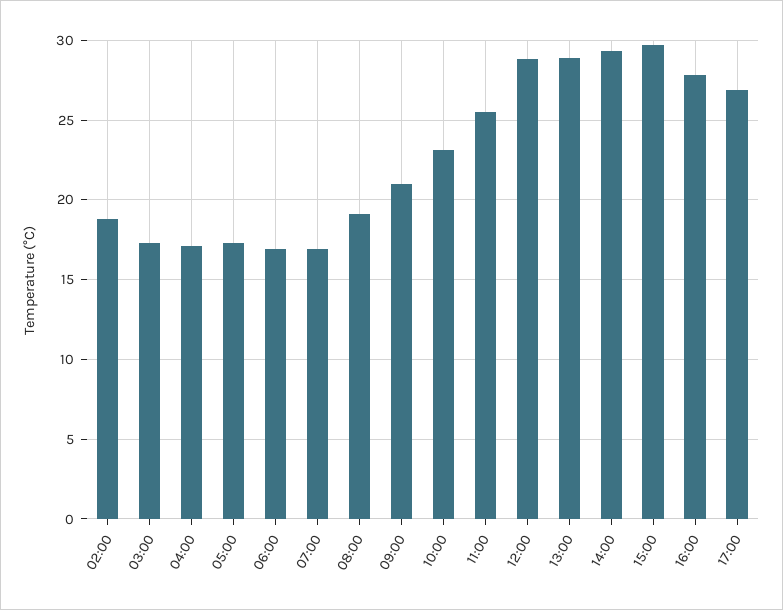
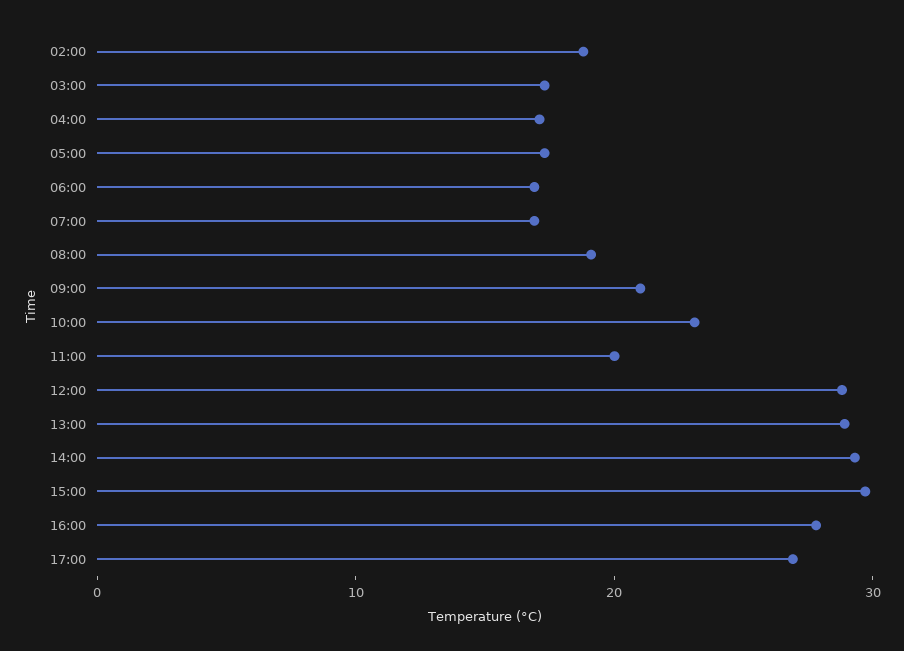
11:00: 25.5 -> 20

